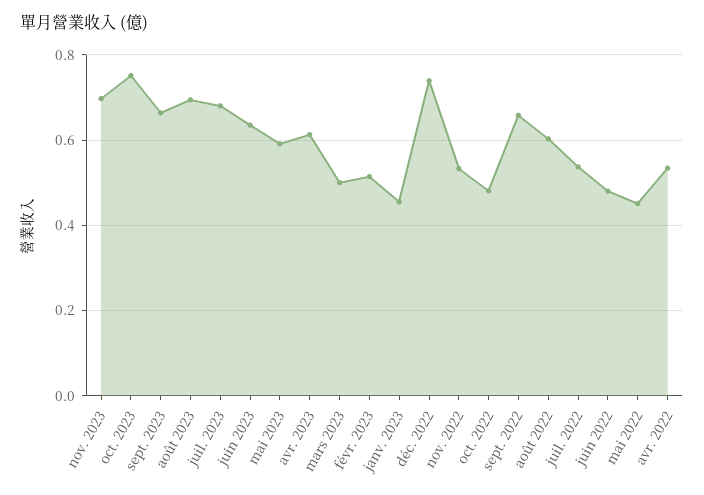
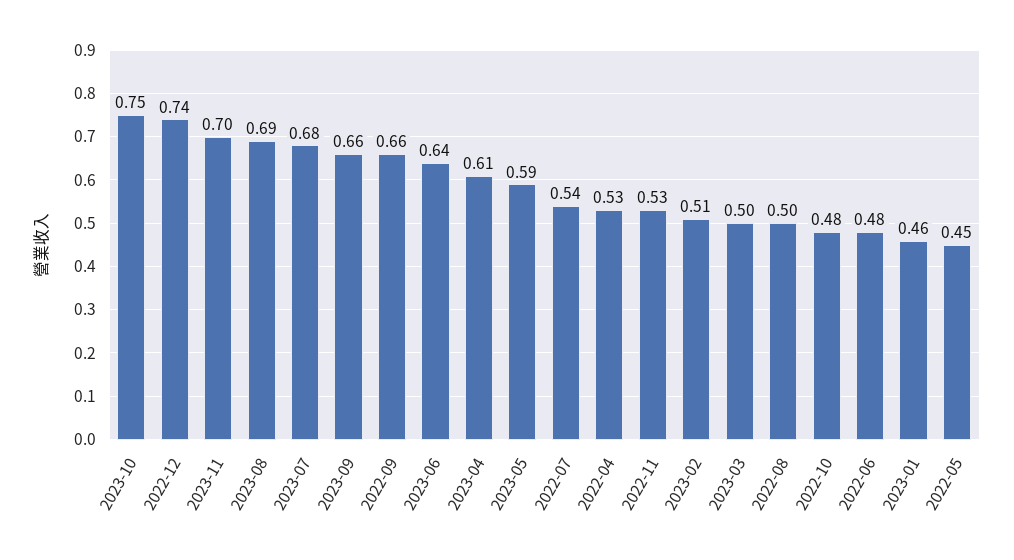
août 2022: 0.6 -> 0.5

